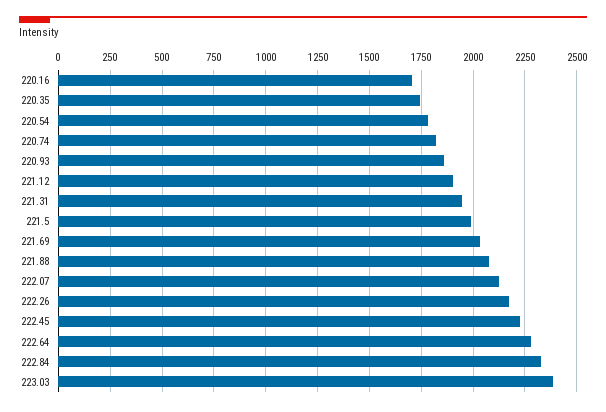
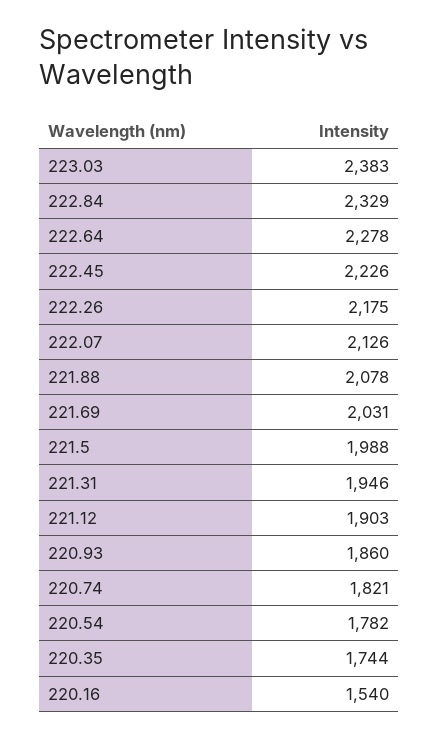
220.16: 1700 -> 1540

